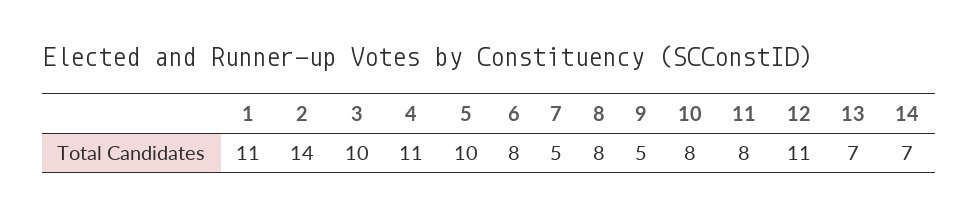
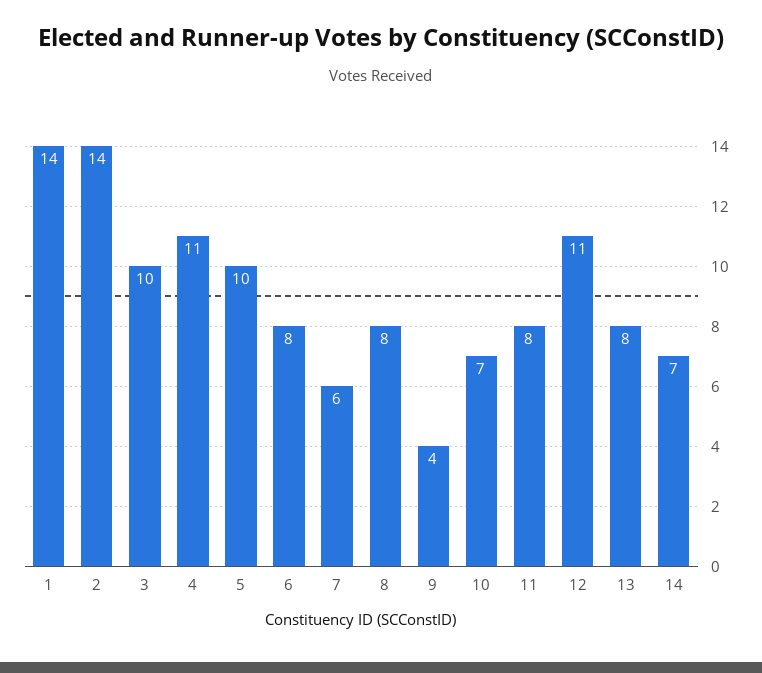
1: 11 -> 14
7: 5 -> 6
9: 5 -> 4
10: 8 -> 7
13: 7 -> 8

